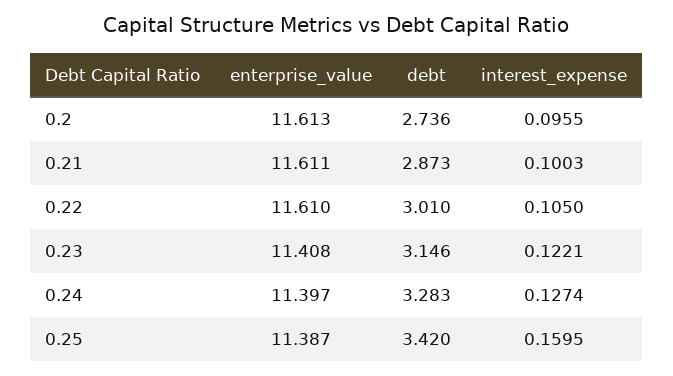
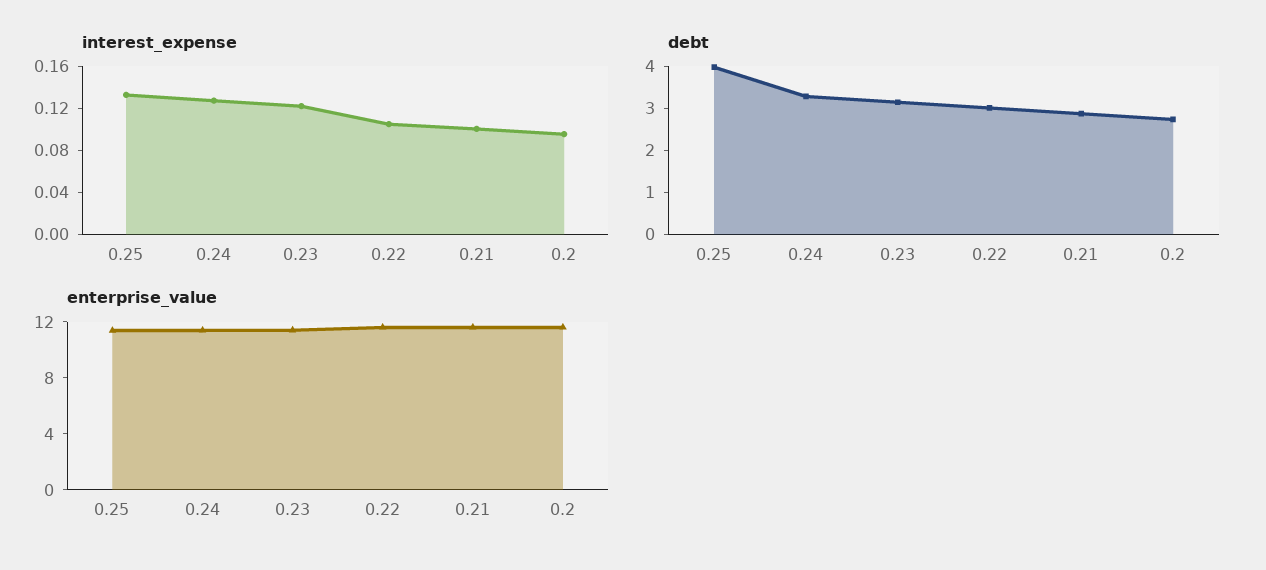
debt, 0.25: 3.42 -> 4
interest_expense, 0.25: 0.1595 -> 0.13

